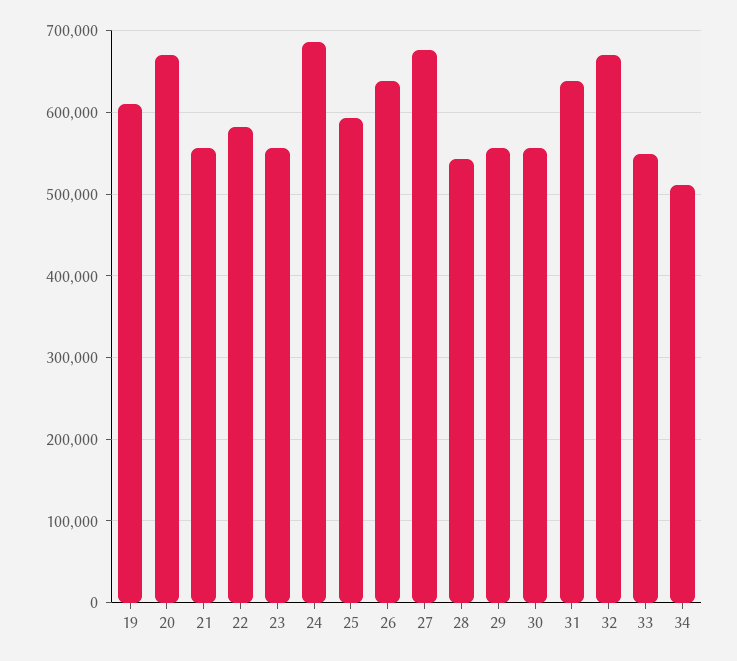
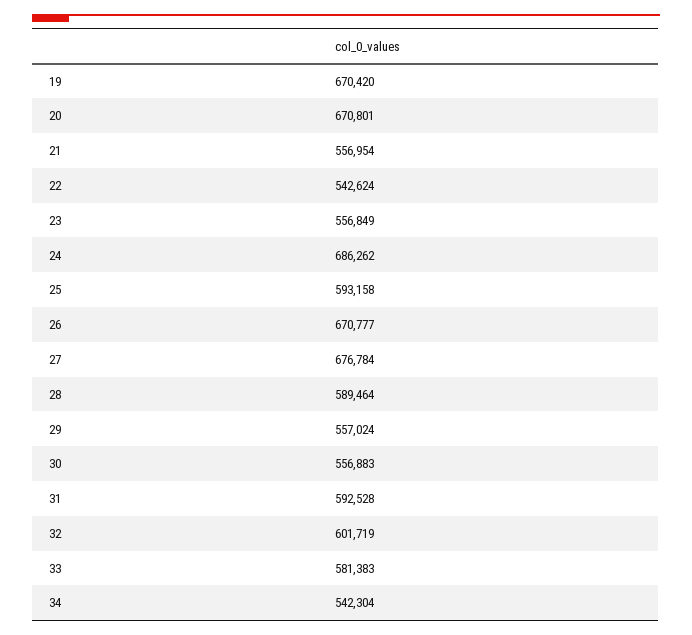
19: 610000 -> 670420
22: 580000 -> 542624
26: 640000 -> 670777
28: 540000 -> 589464
31: 640000 -> 592528
32: 670000 -> 601719
33: 550000 -> 581383
34: 510000 -> 542304

